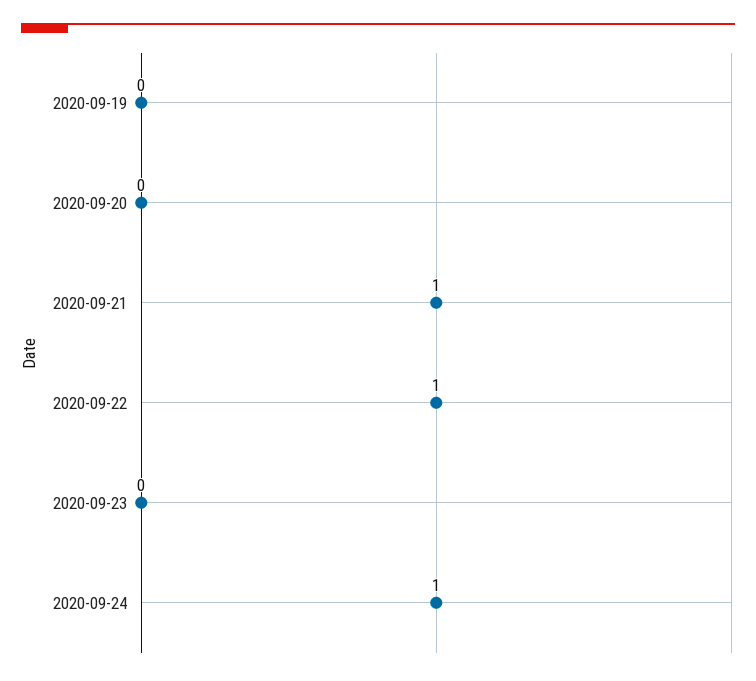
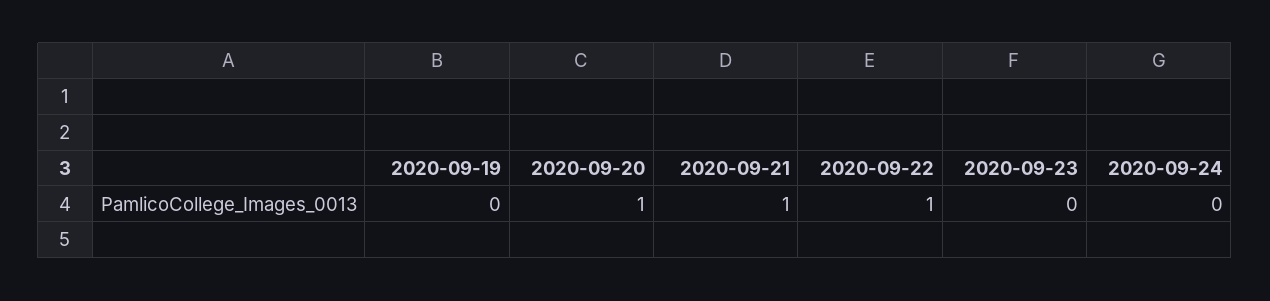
2020-09-20: 0 -> 1
2020-09-24: 1 -> 0

